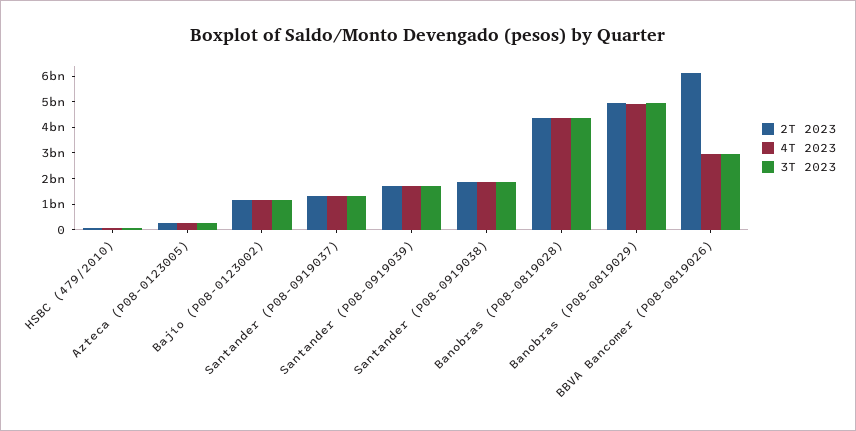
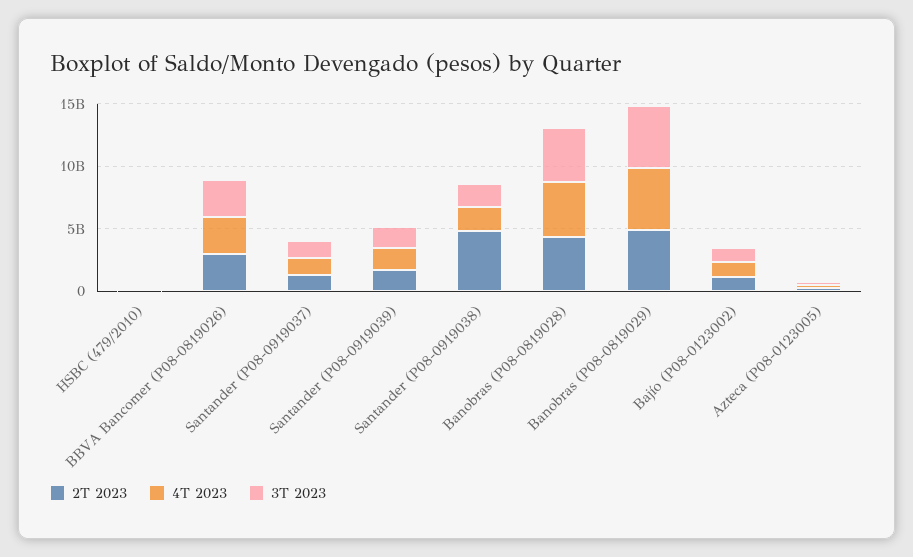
2T 2023, Santander (P08-0919038): 2000000000 -> 5000000000
2T 2023, BBVA Bancomer (P08-0819026): 6000000000 -> 3000000000

